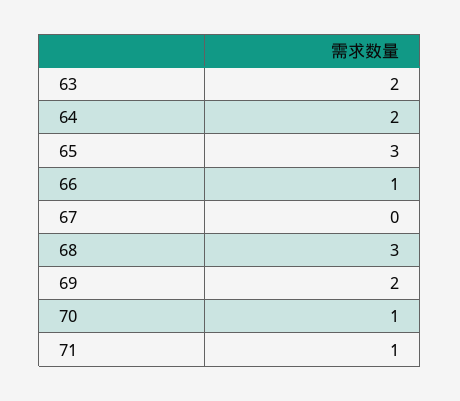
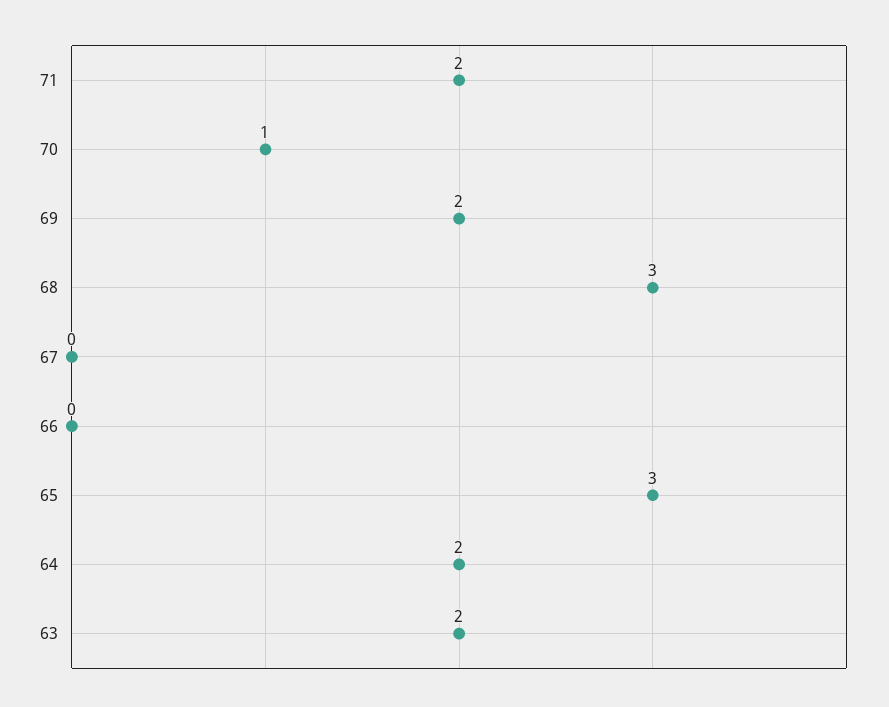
66: 1 -> 0
71: 1 -> 2

